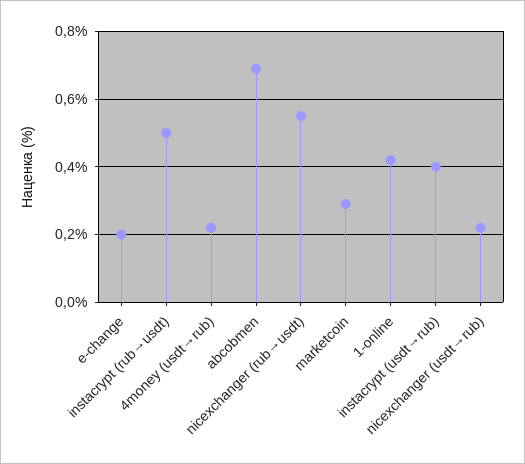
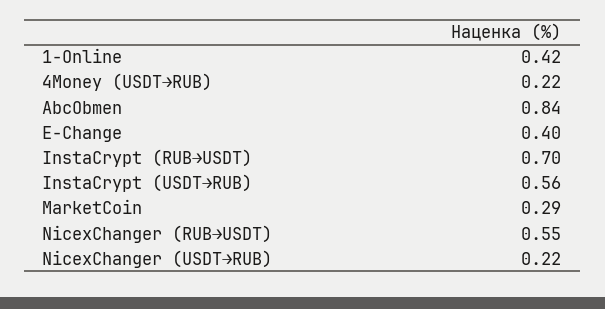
e-change: 0.2 -> 0.4
instacrypt (rub→usdt): 0.5 -> 0.7
abcobmen: 0.7 -> 0.84
instacrypt (usdt→rub): 0.4 -> 0.56

